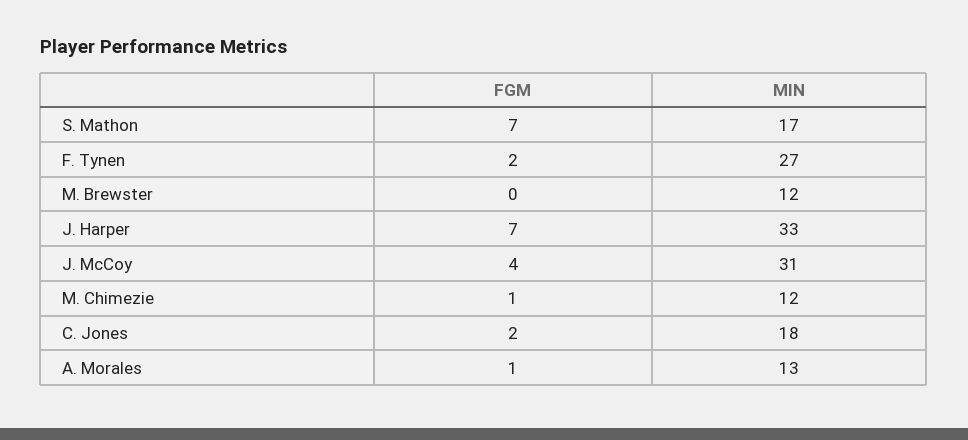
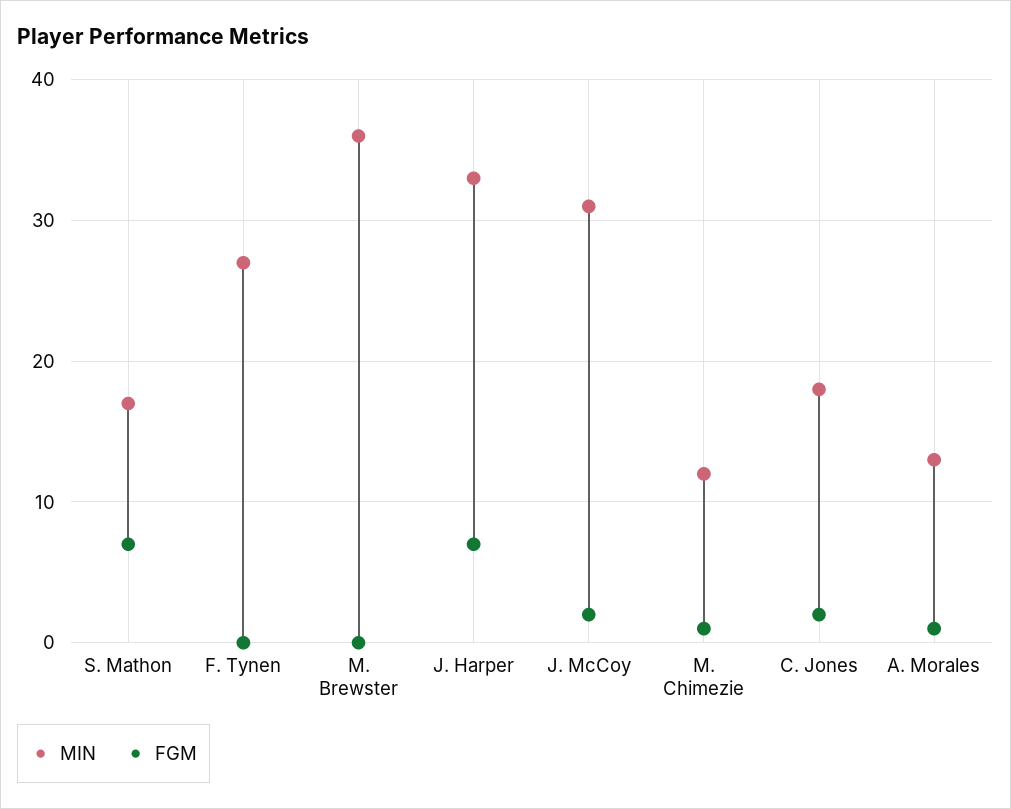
FGM, F. Tynen: 2 -> 0
MIN, M. Brewster: 12 -> 36
FGM, J. McCoy: 4 -> 2

